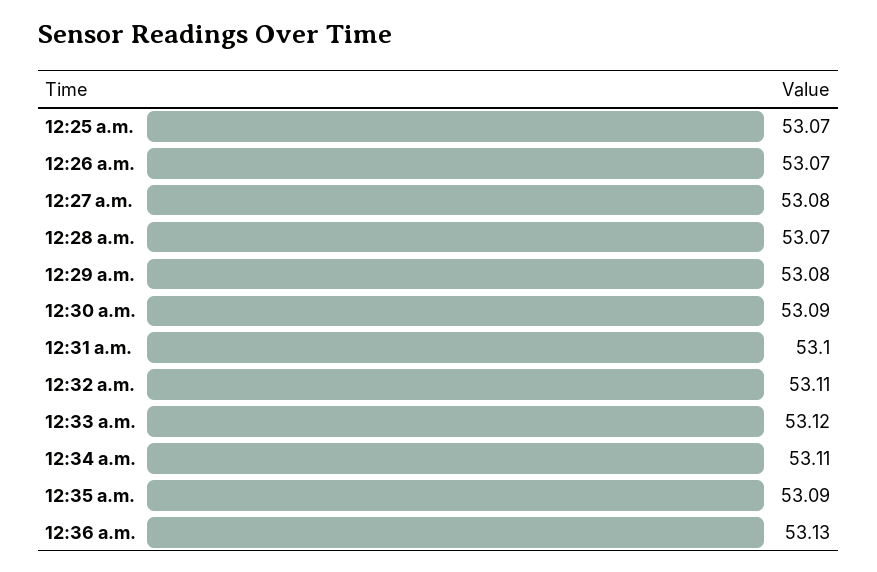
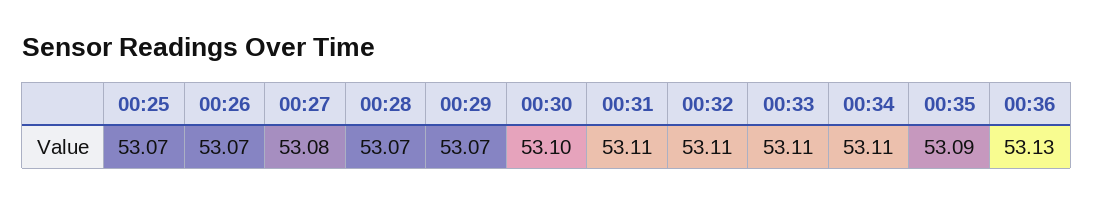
12:29 a.m.: 53.08 -> 53.07
12:30 a.m.: 53.09 -> 53.1
12:31 a.m.: 53.1 -> 53.11
12:33 a.m.: 53.12 -> 53.11

